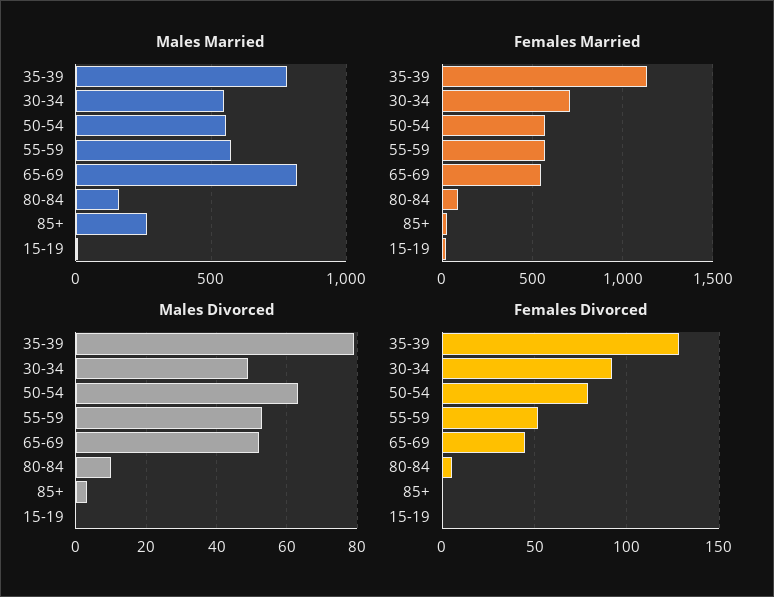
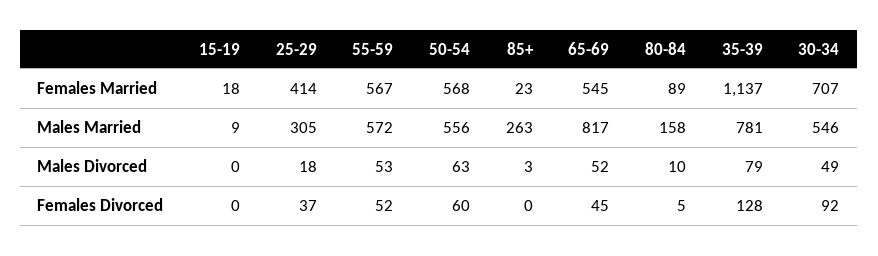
Females Divorced, 50-54: 80 -> 60
Females Married, 25-29: none -> 414
Males Married, 25-29: none -> 305
Males Divorced, 25-29: none -> 18
Females Divorced, 25-29: none -> 37

